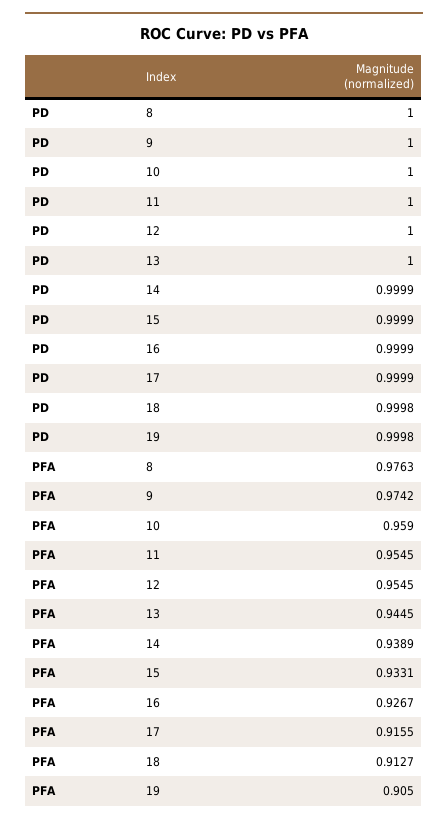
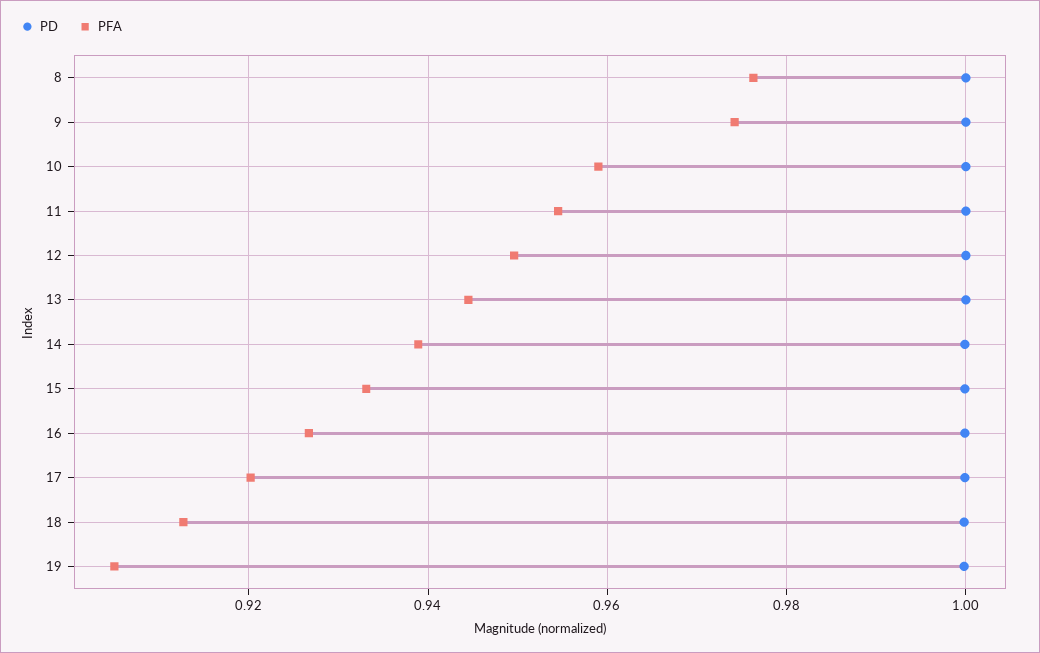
PFA, 12: 0.9545 -> 0.95
PFA, 17: 0.9155 -> 0.92

